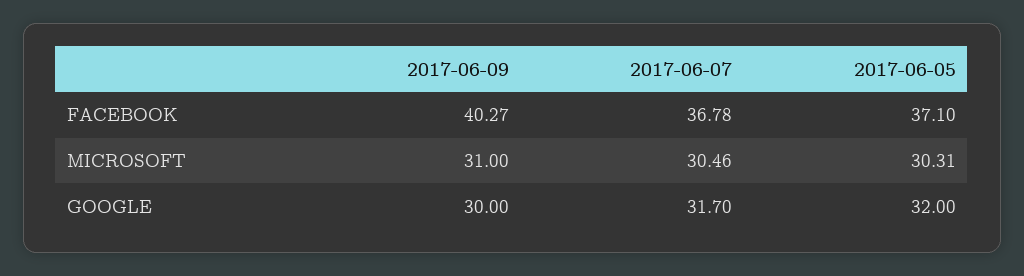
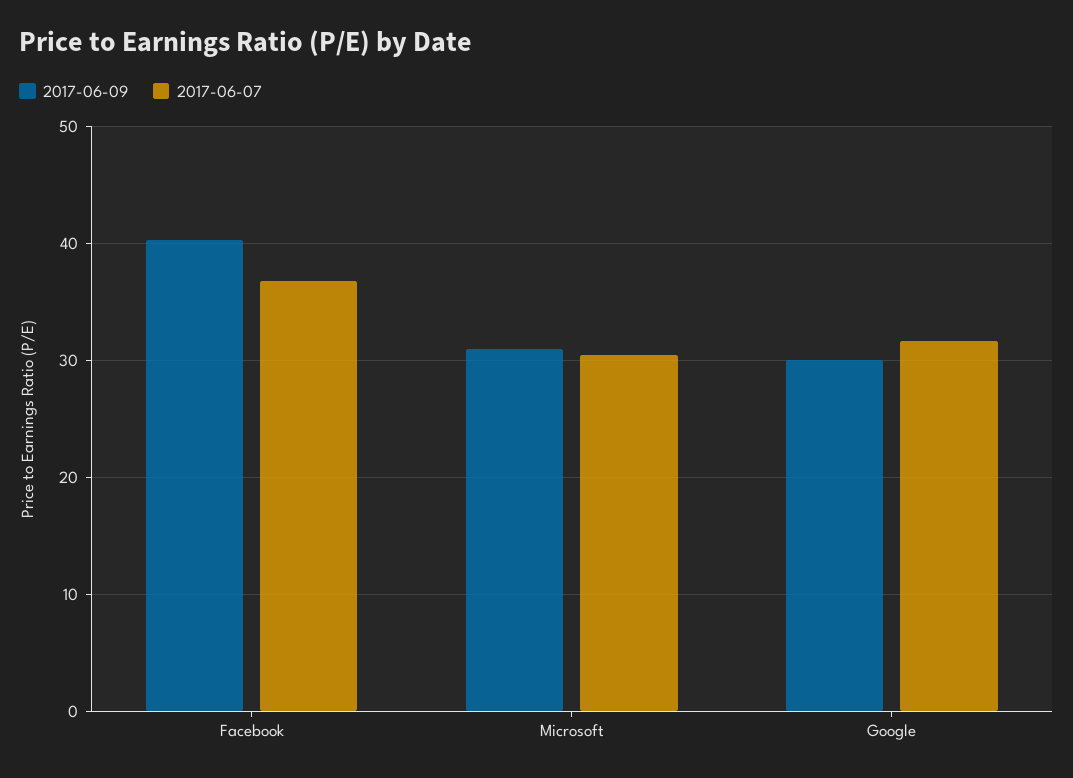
2017-06-05, FACEBOOK: 37.1 -> none
2017-06-05, MICROSOFT: 30.31 -> none
2017-06-05, GOOGLE: 32 -> none

